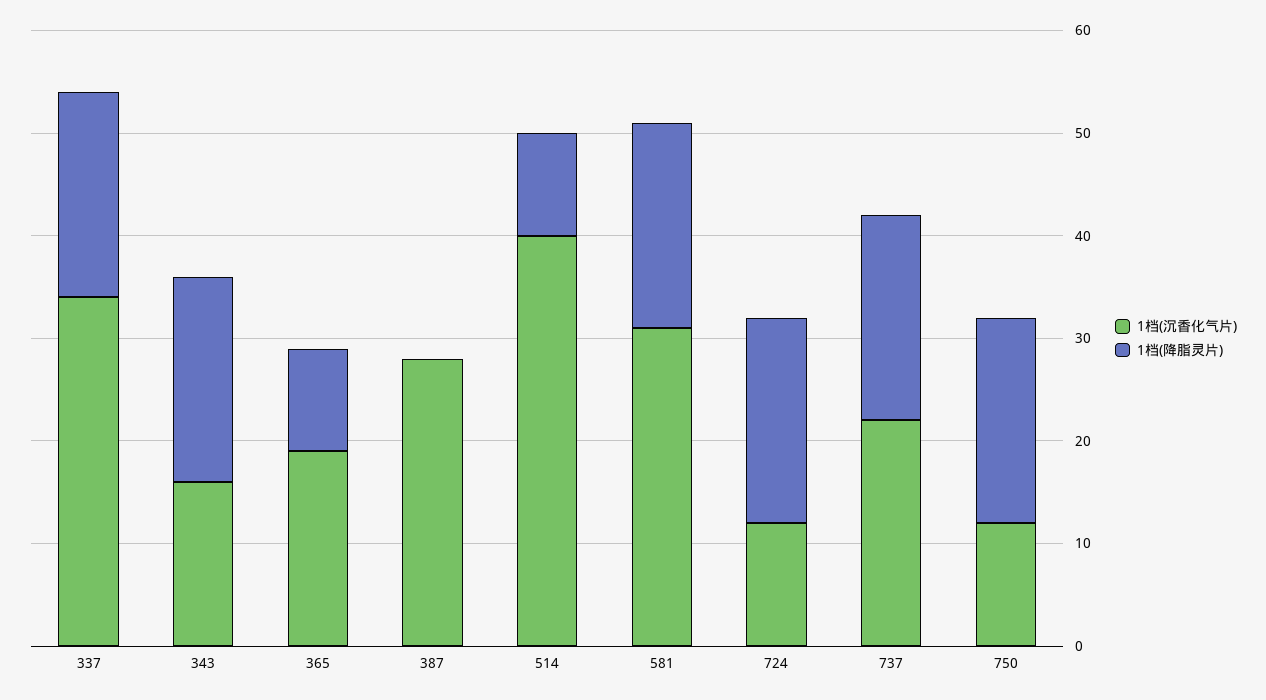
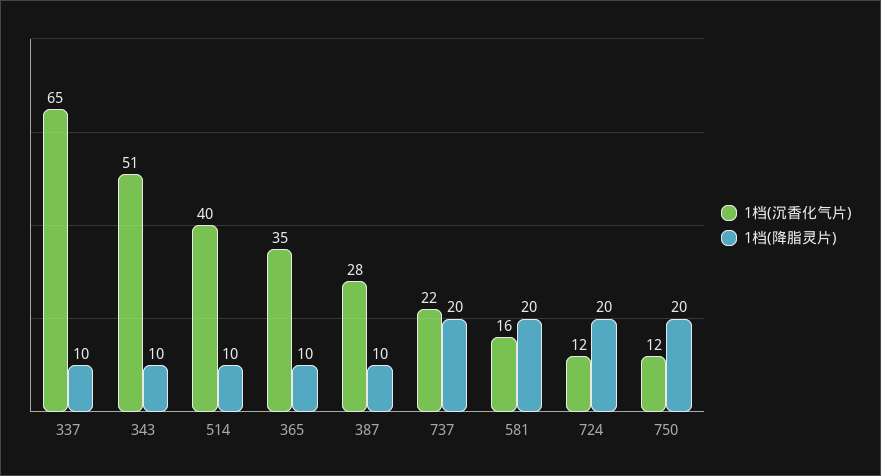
1档(沉香化气片), 337: 34 -> 65
1档(降脂灵片), 337: 20 -> 10
1档(沉香化气片), 343: 16 -> 51
1档(降脂灵片), 343: 20 -> 10
1档(沉香化气片), 365: 19 -> 35
1档(降脂灵片), 387: 0 -> 10
1档(沉香化气片), 581: 31 -> 16

